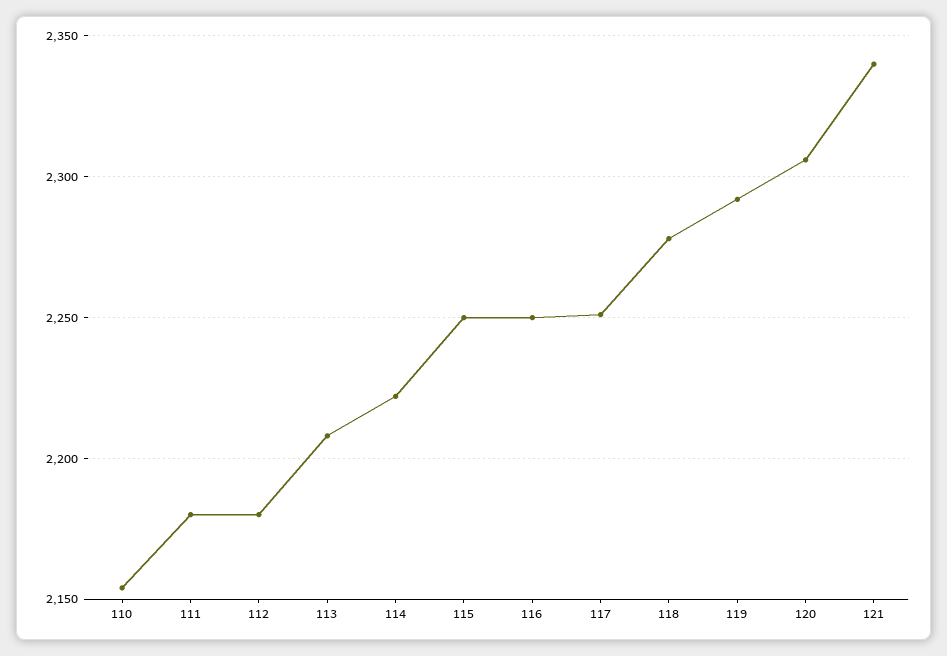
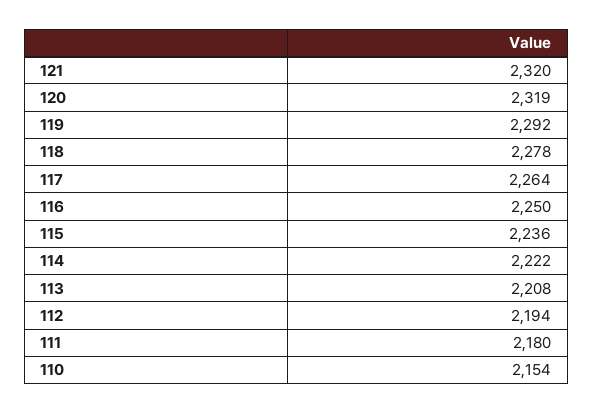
112: 2180 -> 2194
115: 2250 -> 2236
117: 2250 -> 2264
120: 2305 -> 2319
121: 2340 -> 2320

